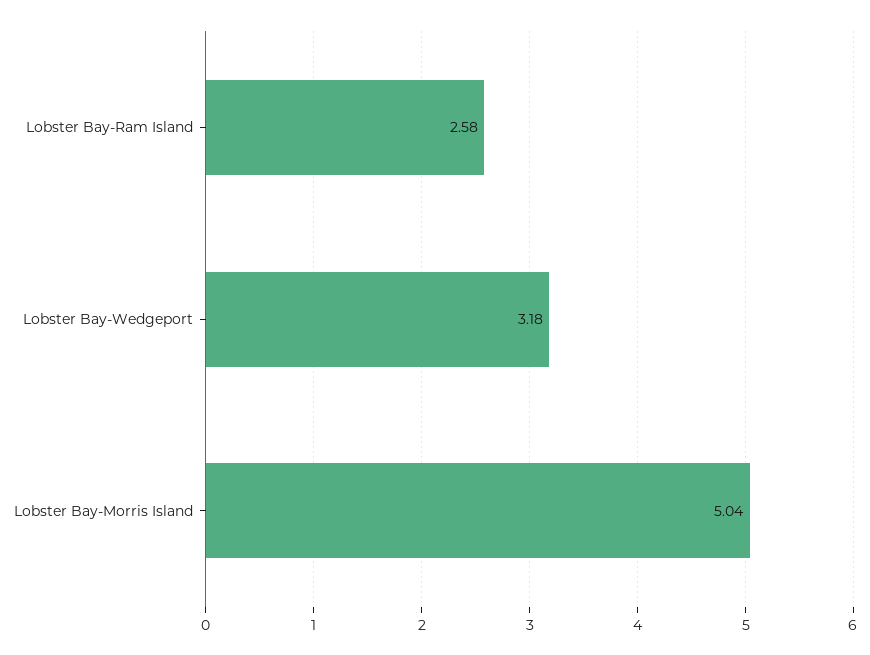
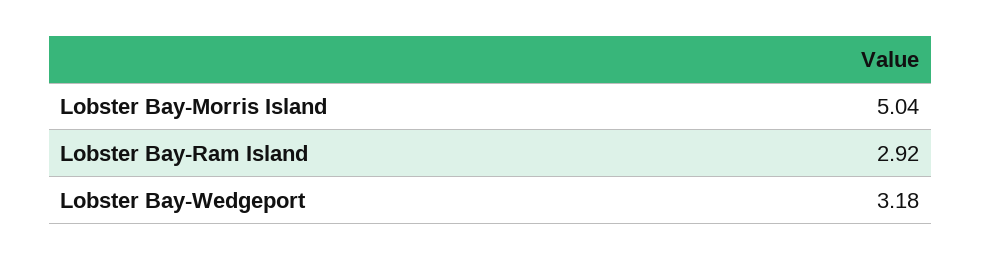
Lobster Bay-Ram Island: 2.58 -> 2.92

